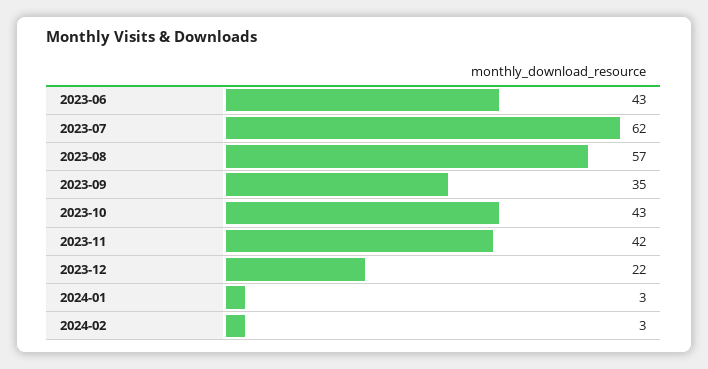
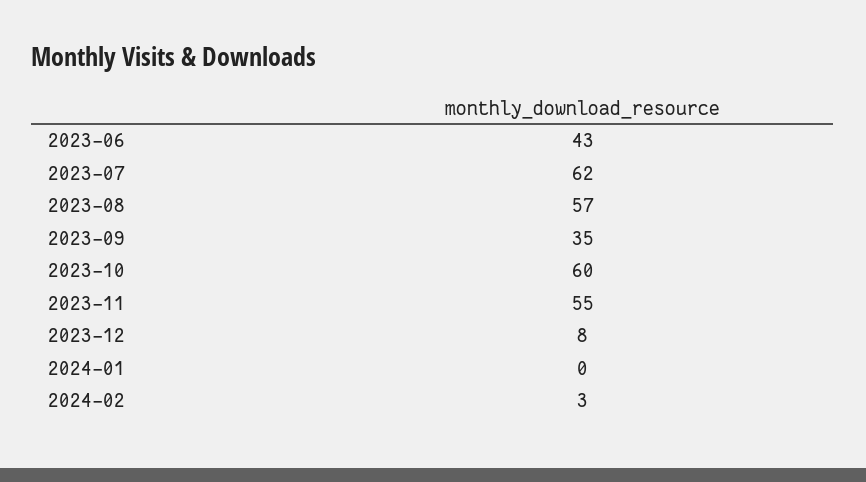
2023-10: 43 -> 60
2023-11: 42 -> 55
2023-12: 22 -> 8
2024-01: 3 -> 0

